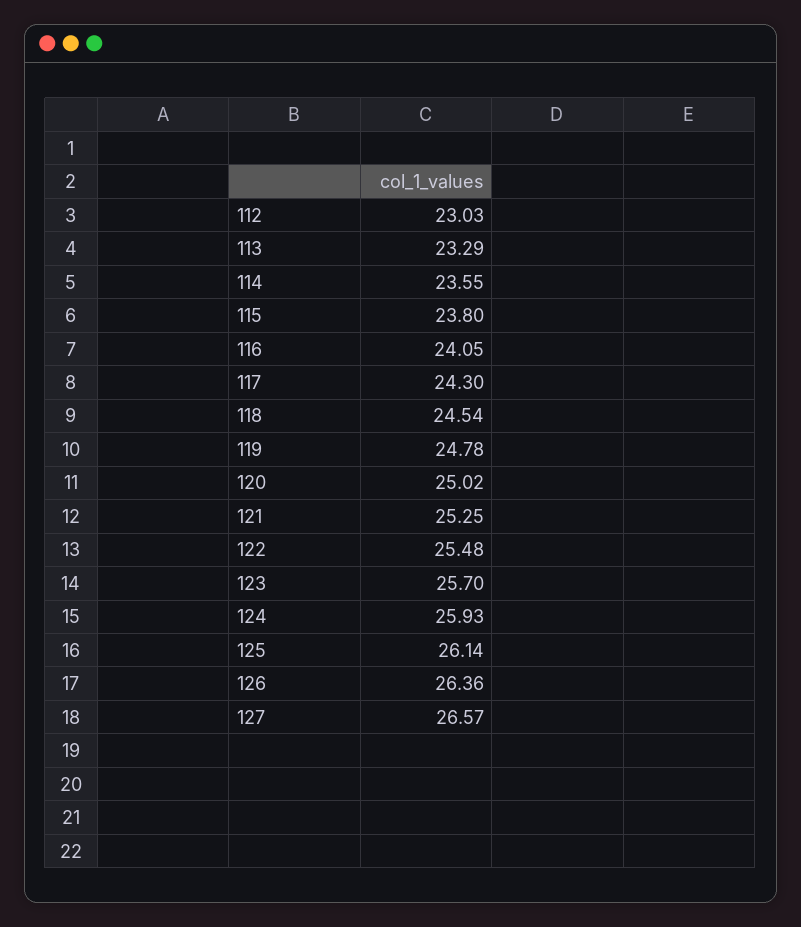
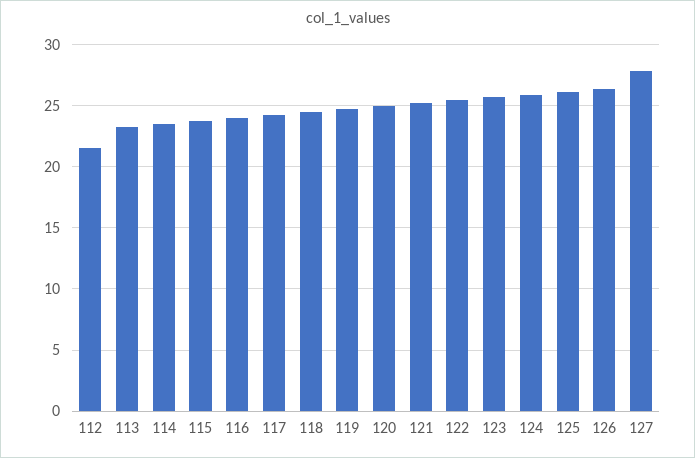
112: 23.03 -> 21.5
127: 26.57 -> 28

